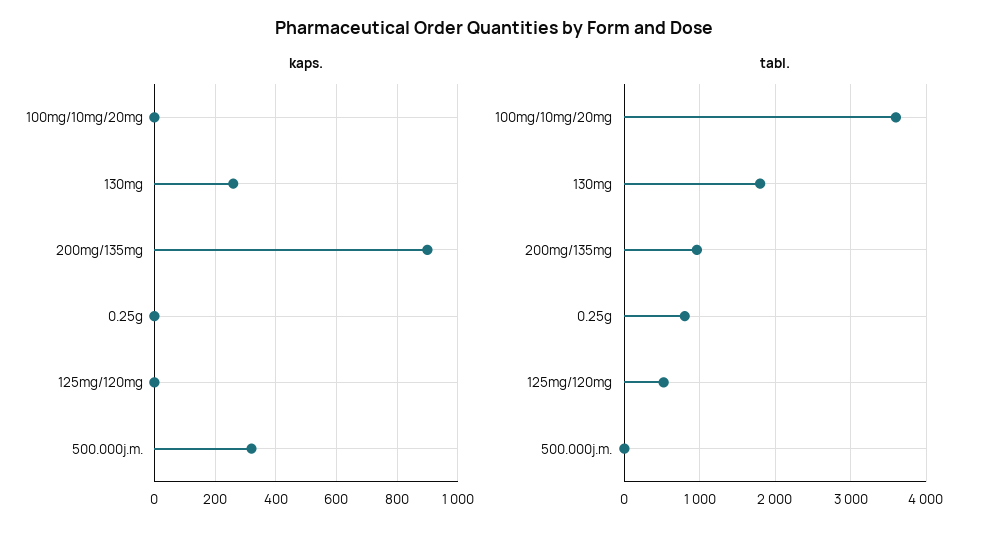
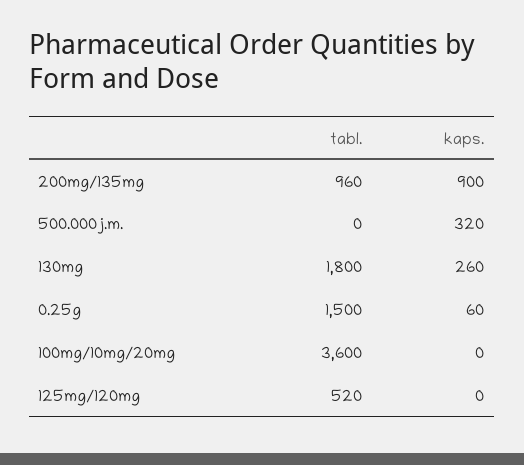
kaps., 0.25g: 0 -> 60
tabl., 0.25g: 800 -> 1500

